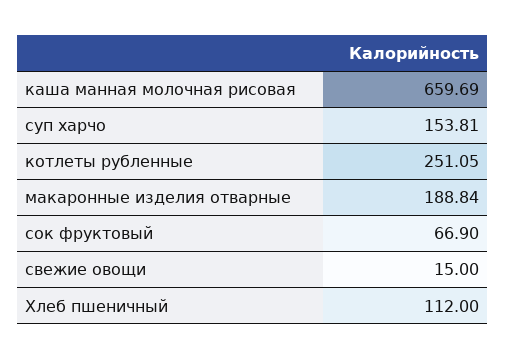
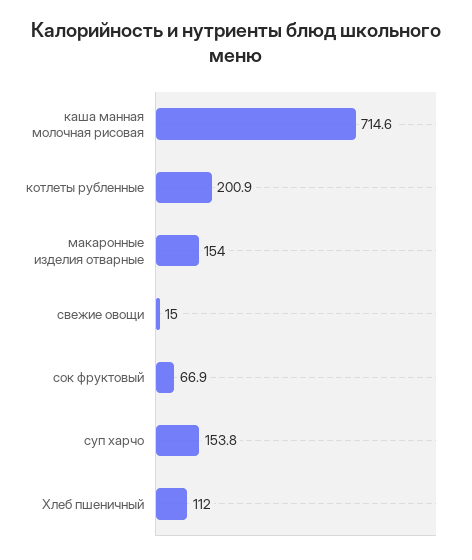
каша манная молочная рисовая: 659.69 -> 714.6
котлеты рубленные: 251.05 -> 200.9
макаронные изделия отварные: 188.84 -> 154

